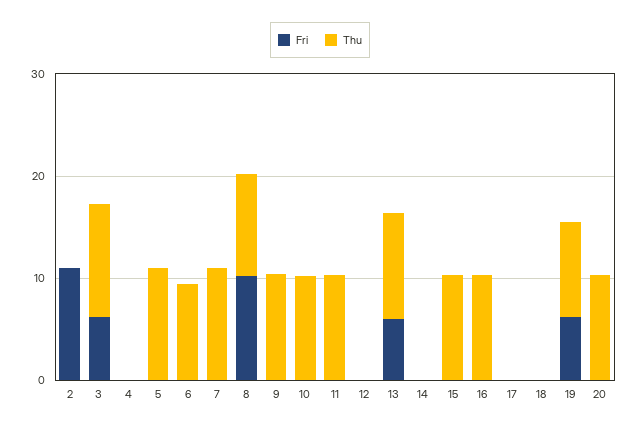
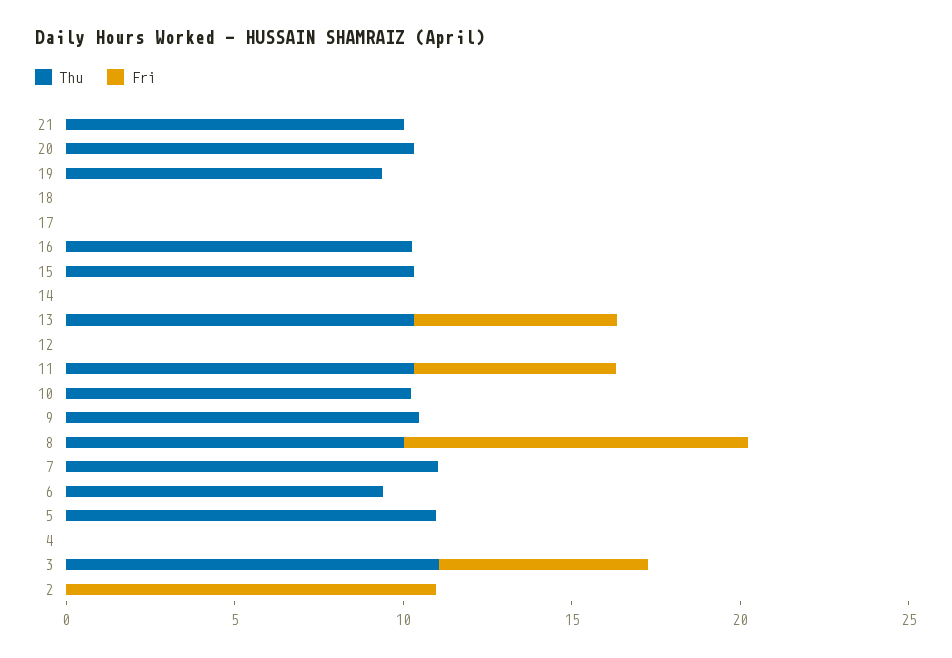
Fri, 11: 0 -> 6
Fri, 19: 6 -> 0
Thu, 21: none -> 10
Fri, 21: none -> 0

